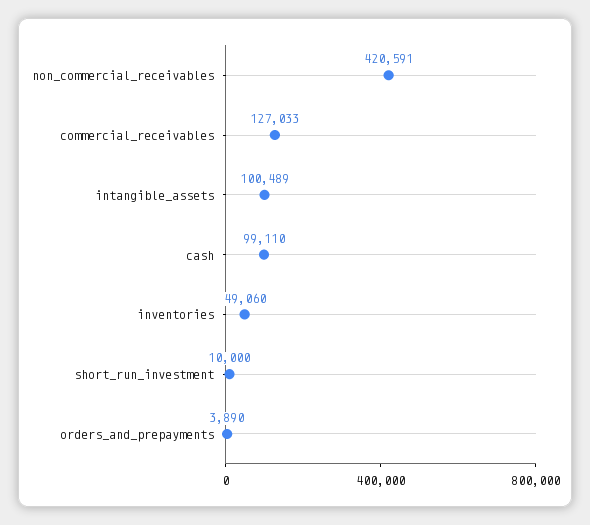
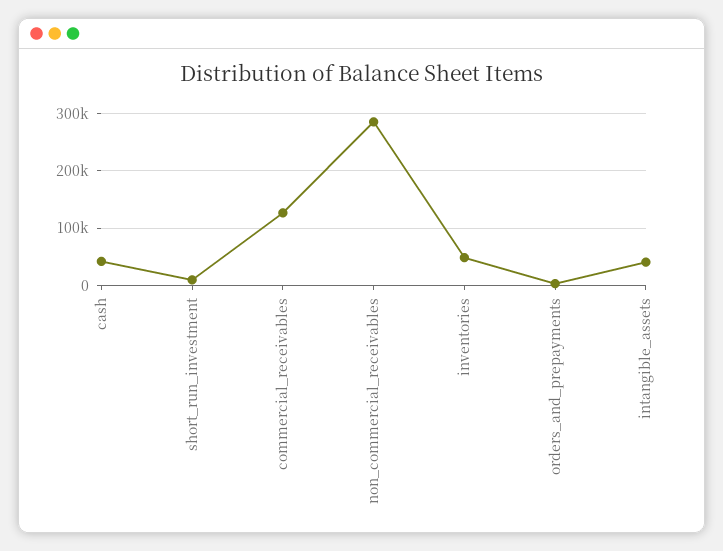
non_commercial_receivables: 420591 -> 280000
intangible_assets: 100489 -> 40000
cash: 99110 -> 40000

